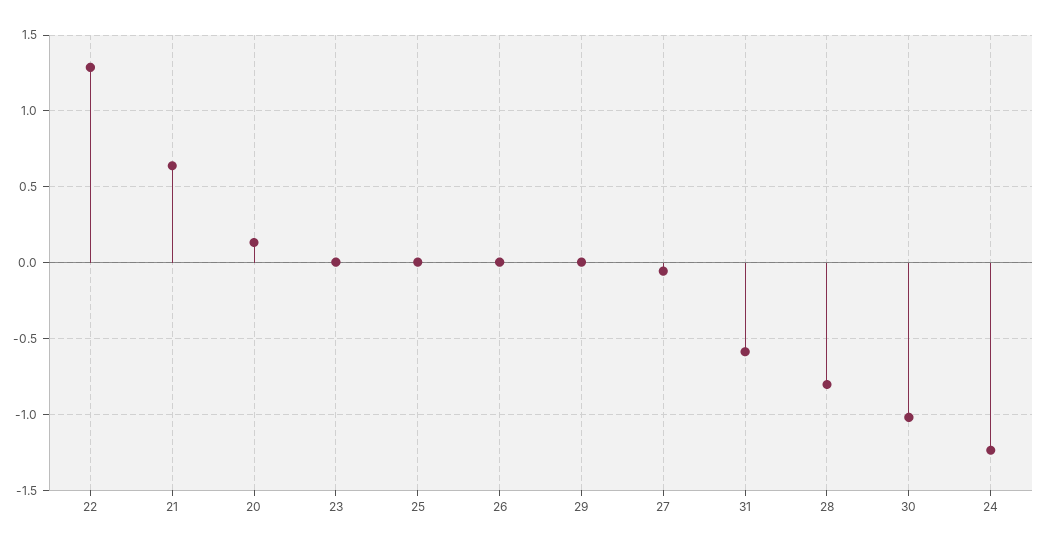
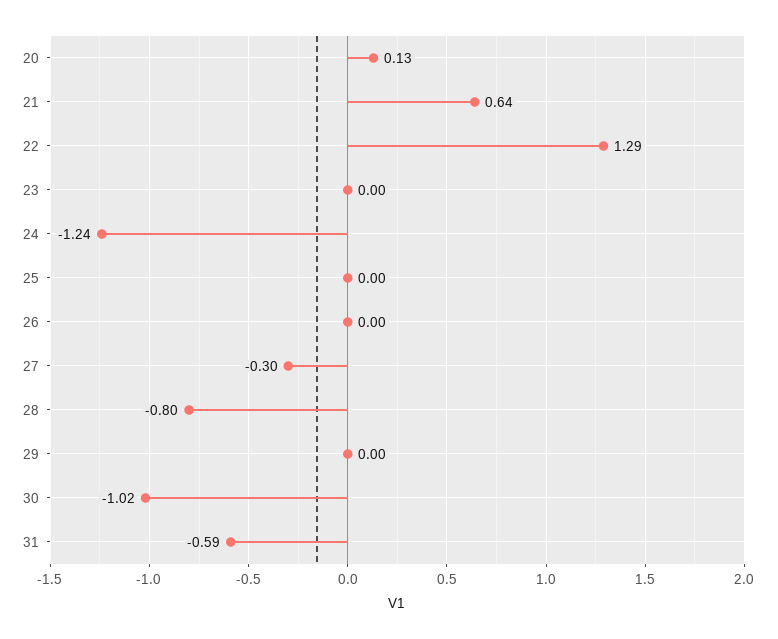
27: -0.05 -> -0.3

